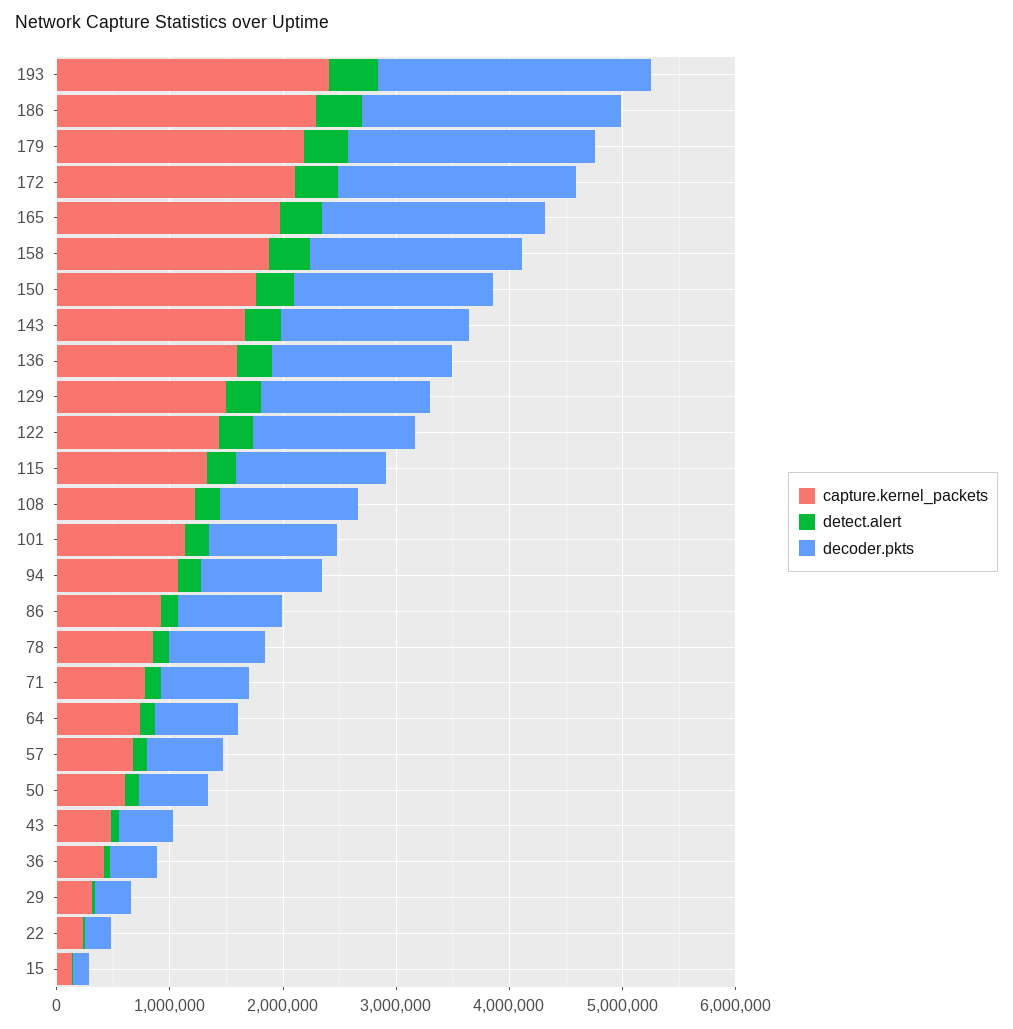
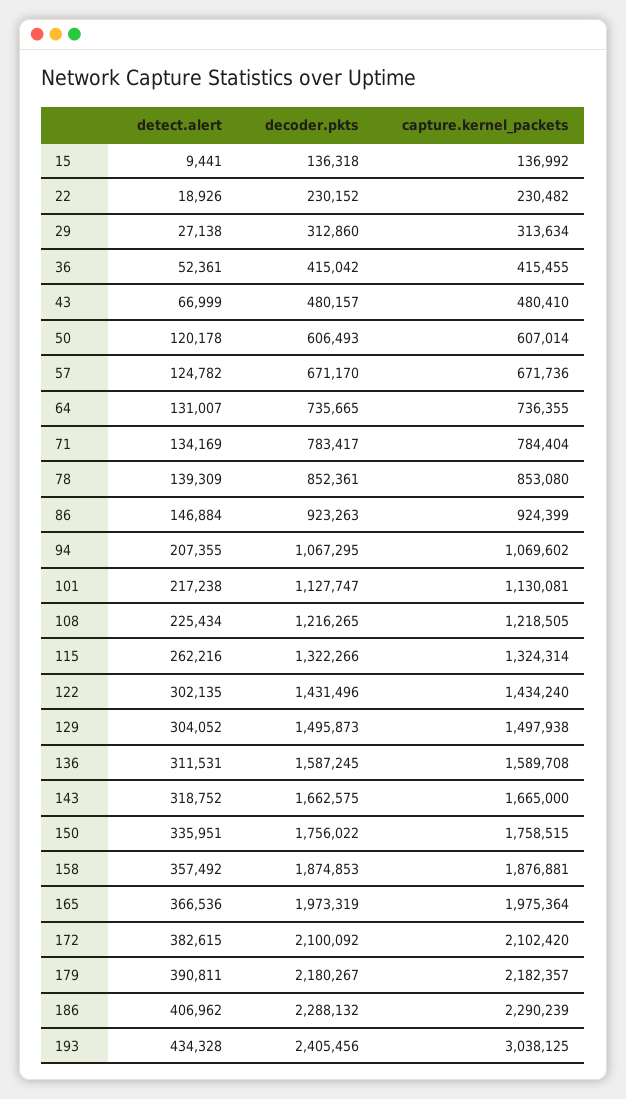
capture.kernel_packets, 193: 2400000 -> 3038125

